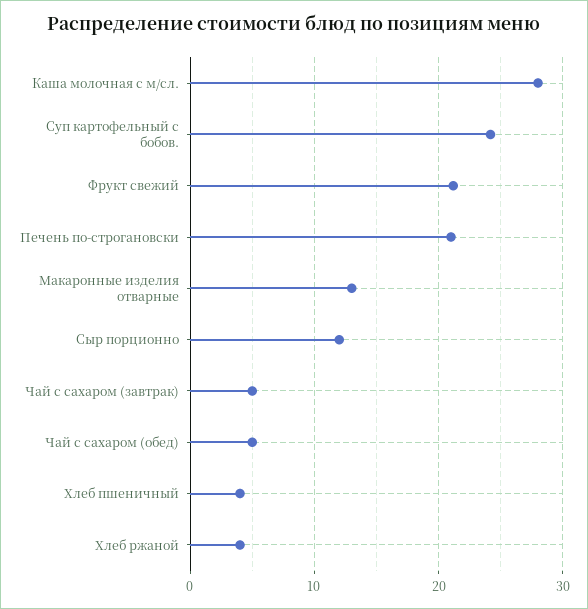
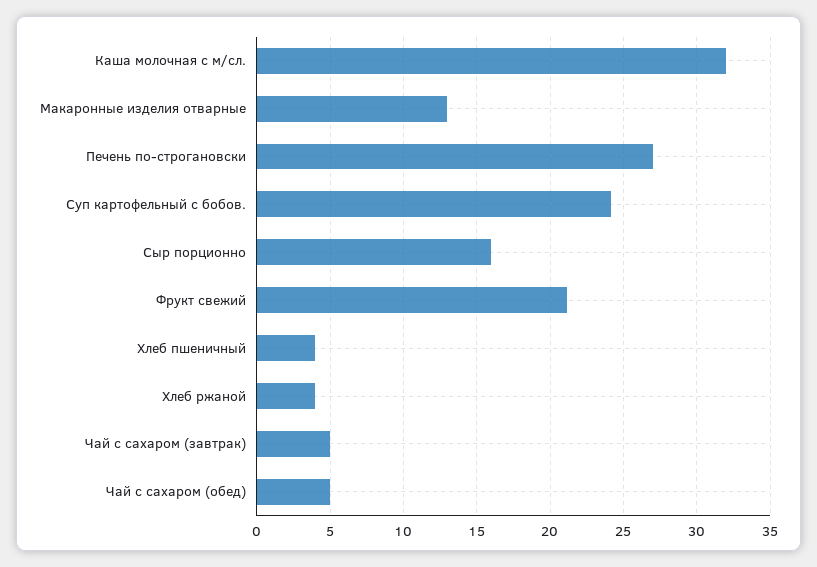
Каша молочная с м/сл.: 28 -> 32
Печень по-строгановски: 21 -> 27
Сыр порционно: 12 -> 16

